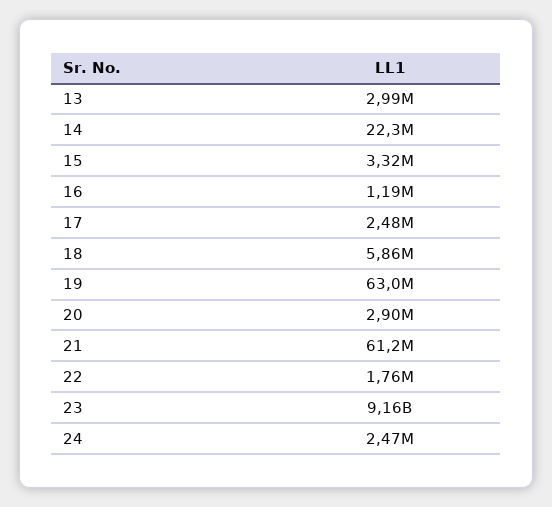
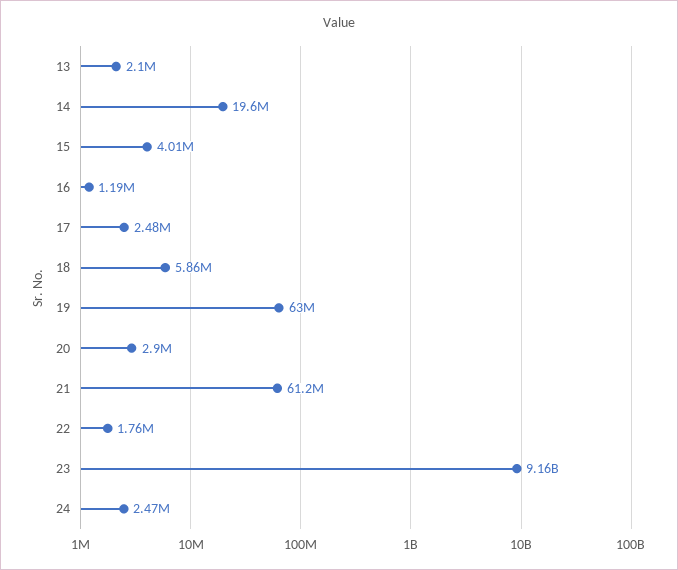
13: 2990000 -> 2100000
14: 22300000 -> 19600000
15: 3320000 -> 4010000

